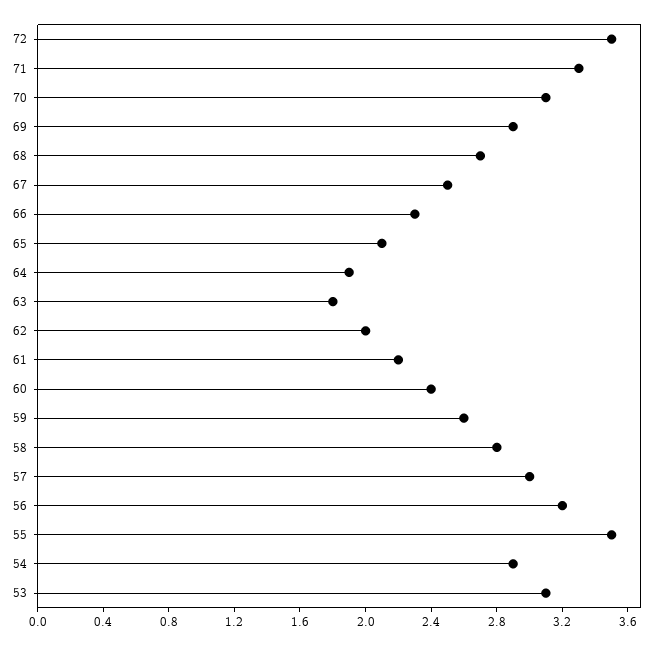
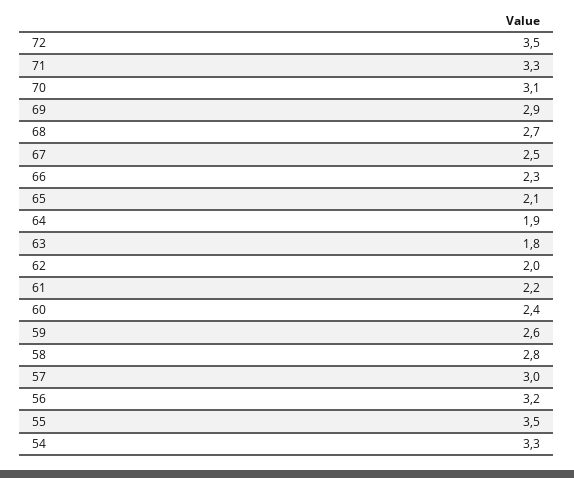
54: 2.9 -> 3.3
53: 3.1 -> none

